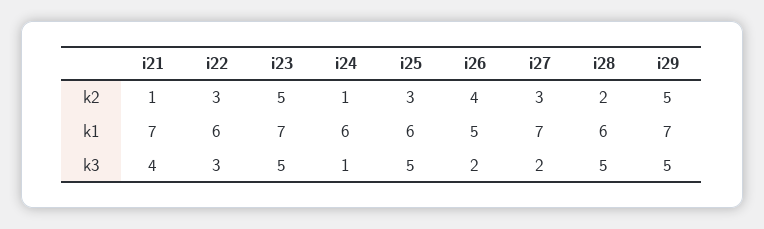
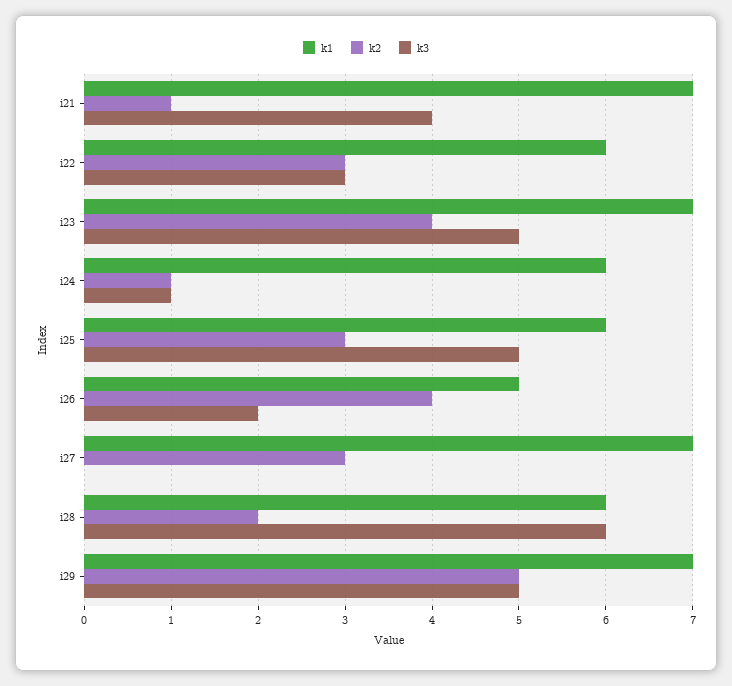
k2, i23: 5 -> 4
k3, i27: 2 -> 0
k3, i28: 5 -> 6

